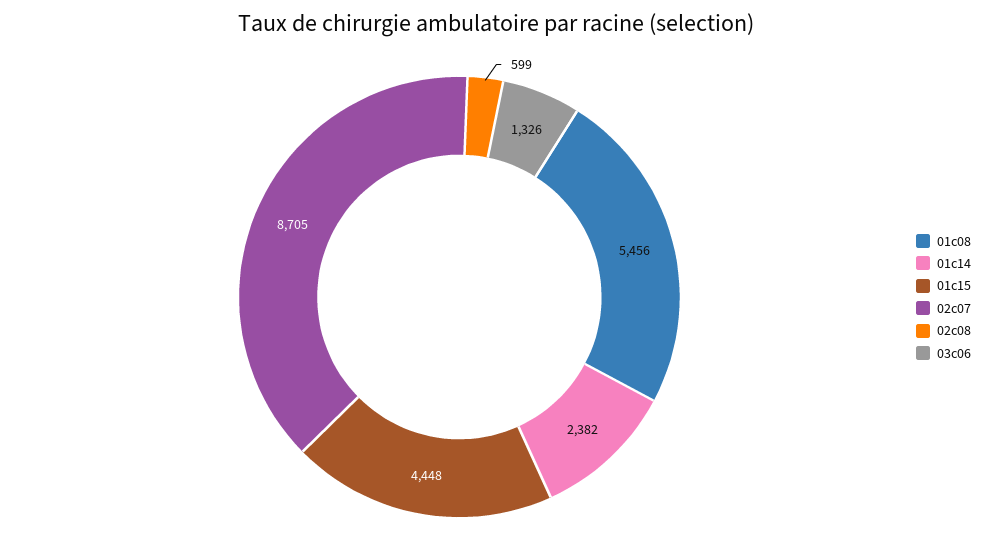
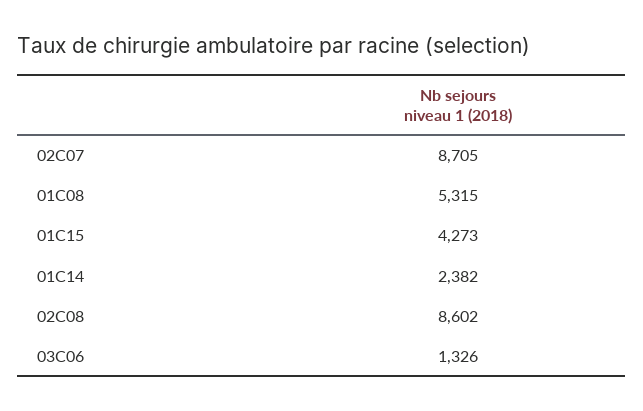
01c08: 5456 -> 5315
01c15: 4448 -> 4273
02c08: 599 -> 8602

